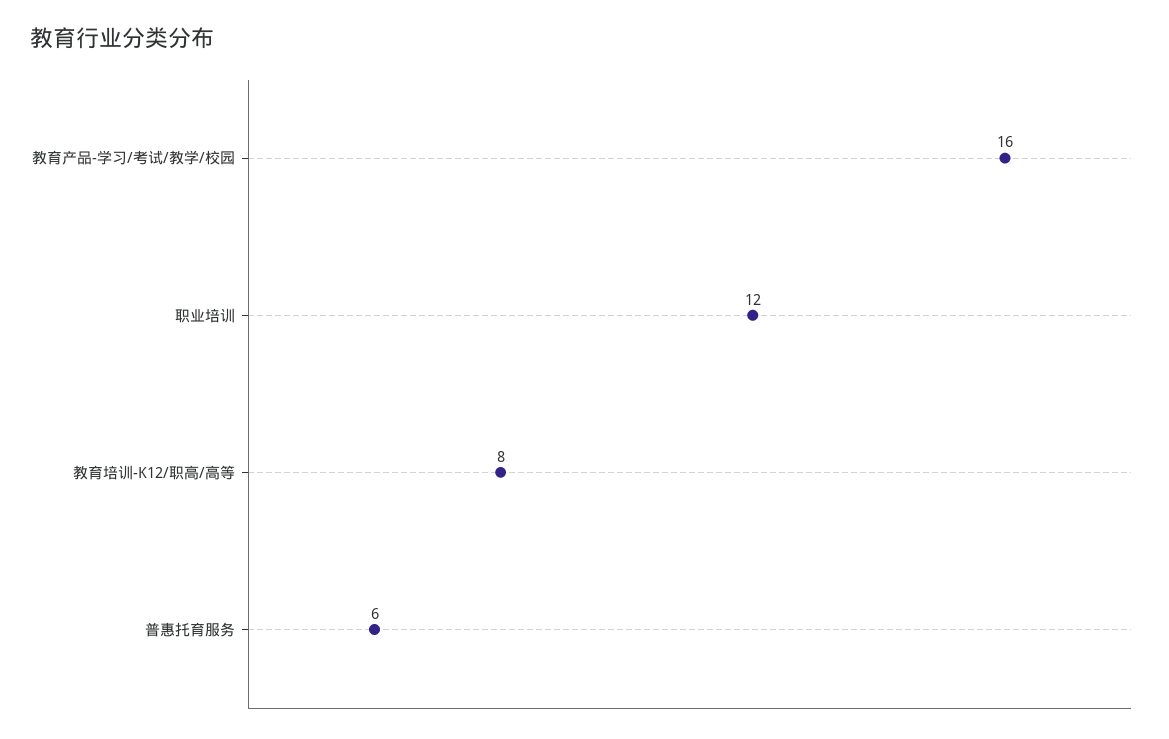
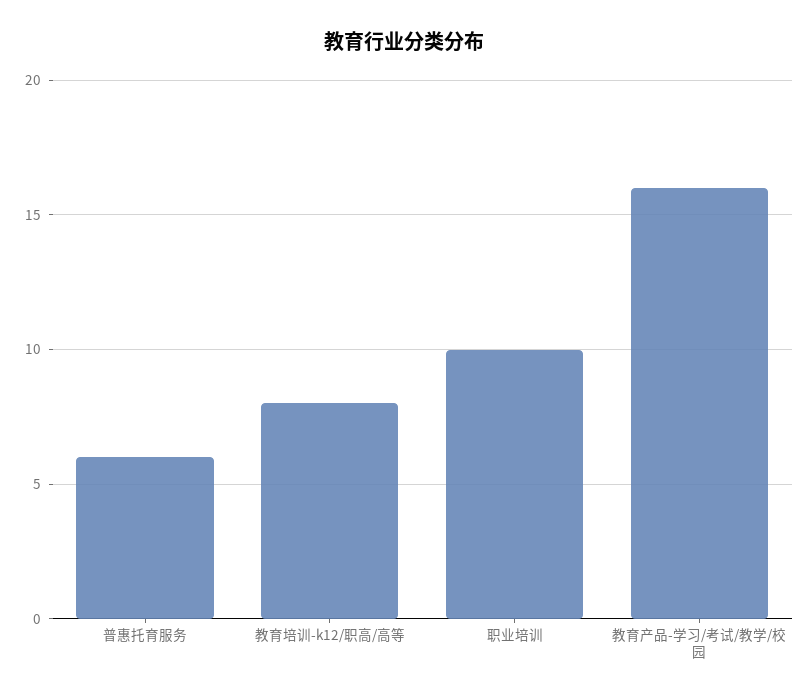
职业培训: 12 -> 10

